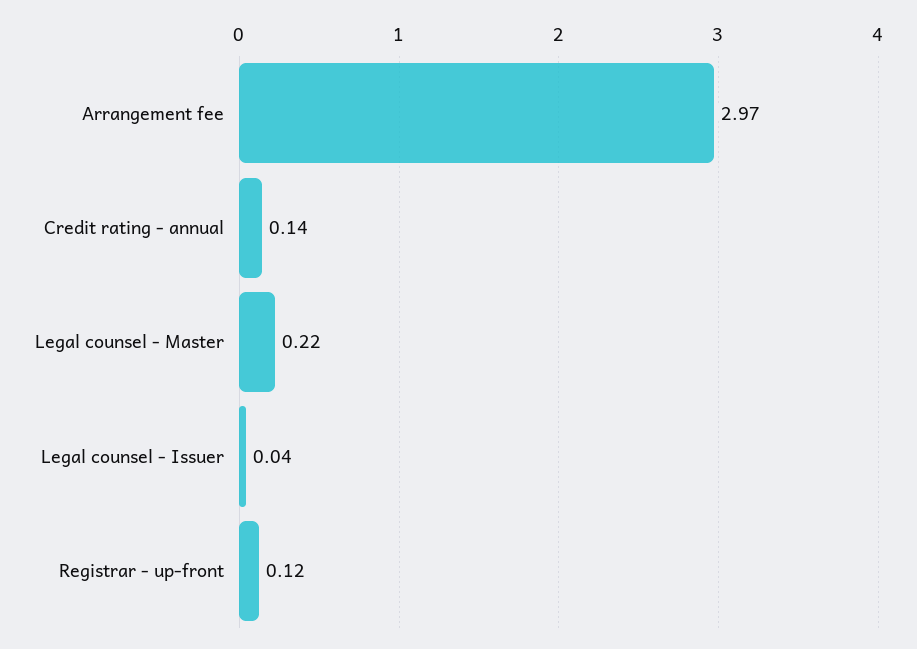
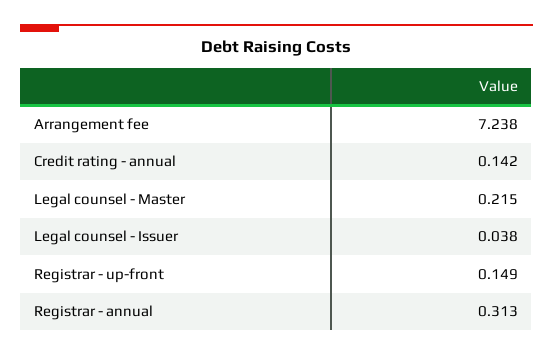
Arrangement fee: 2.97 -> 7.238
Registrar - up-front: 0.12 -> 0.149
Registrar - annual: none -> 0.313

